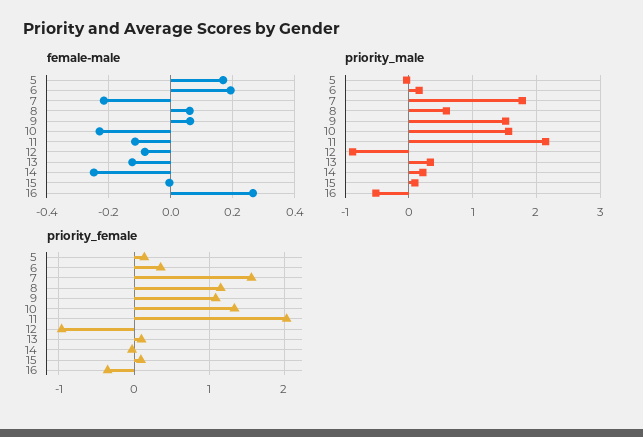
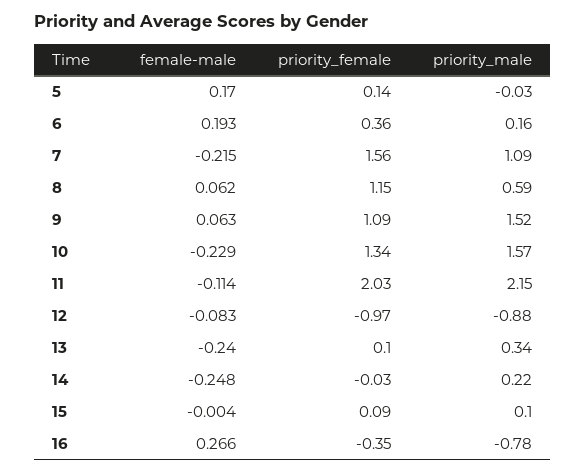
female-male, 13: -0.12 -> -0.24
priority_male, 7: 1.8 -> 1.09
priority_male, 16: -0.5 -> -0.78

